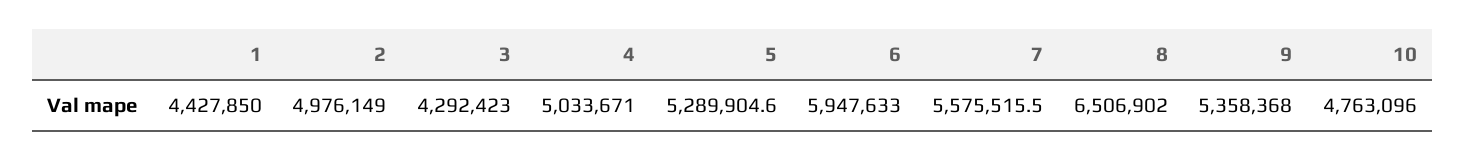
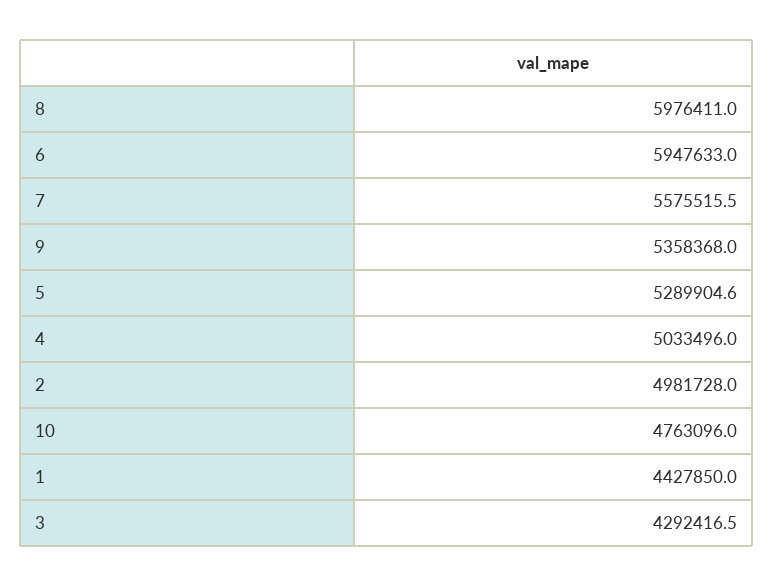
2: 4976149 -> 4981728
3: 4292423 -> 4292416.5
4: 5033671 -> 5033496
8: 6506902 -> 5976411

